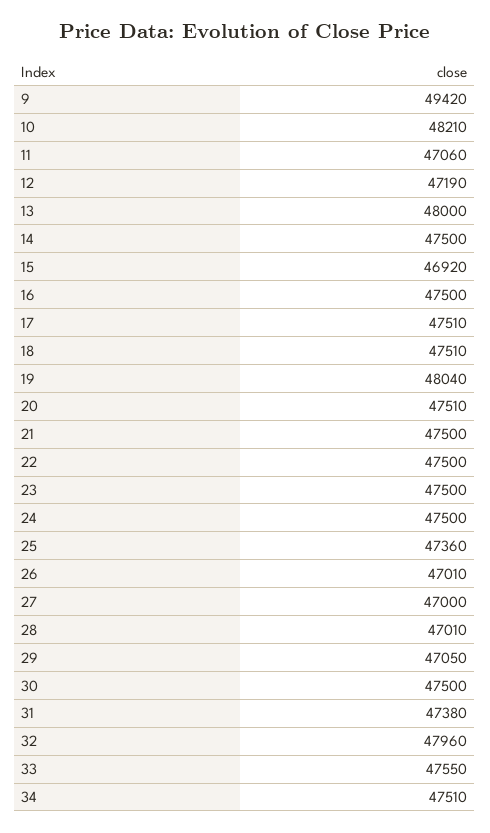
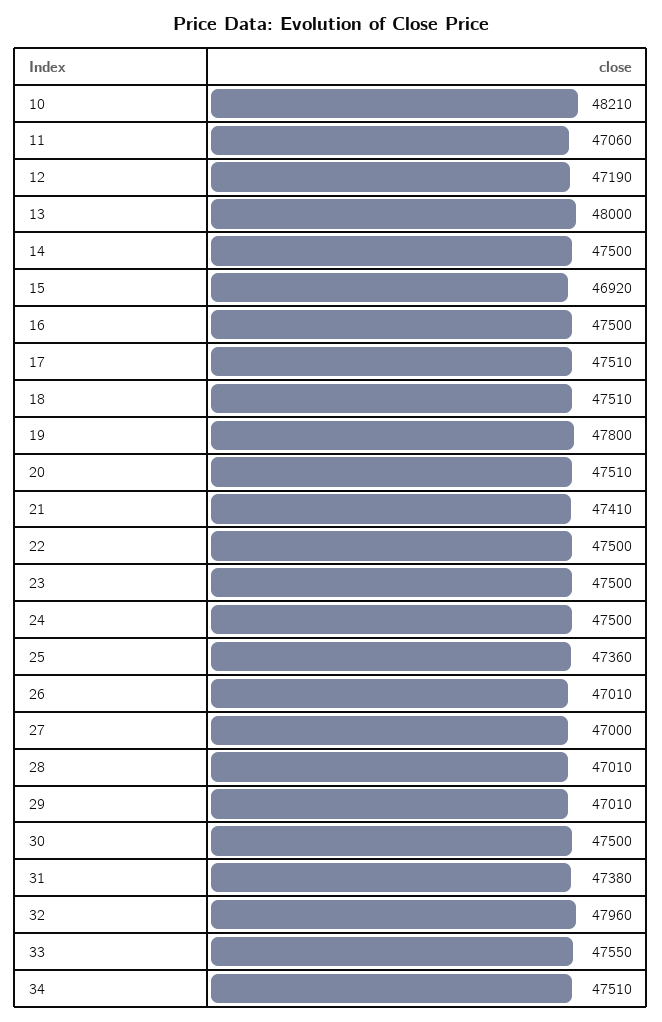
9: 49420 -> none
19: 48040 -> 47800
21: 47500 -> 47410
29: 47050 -> 47010

